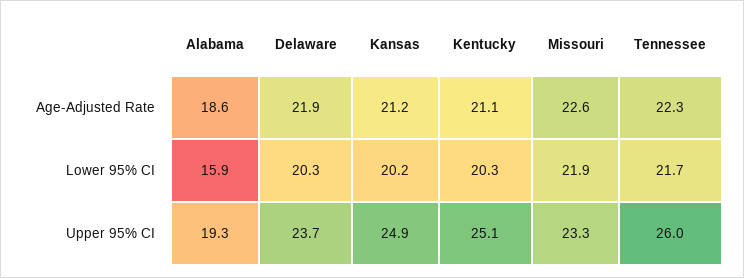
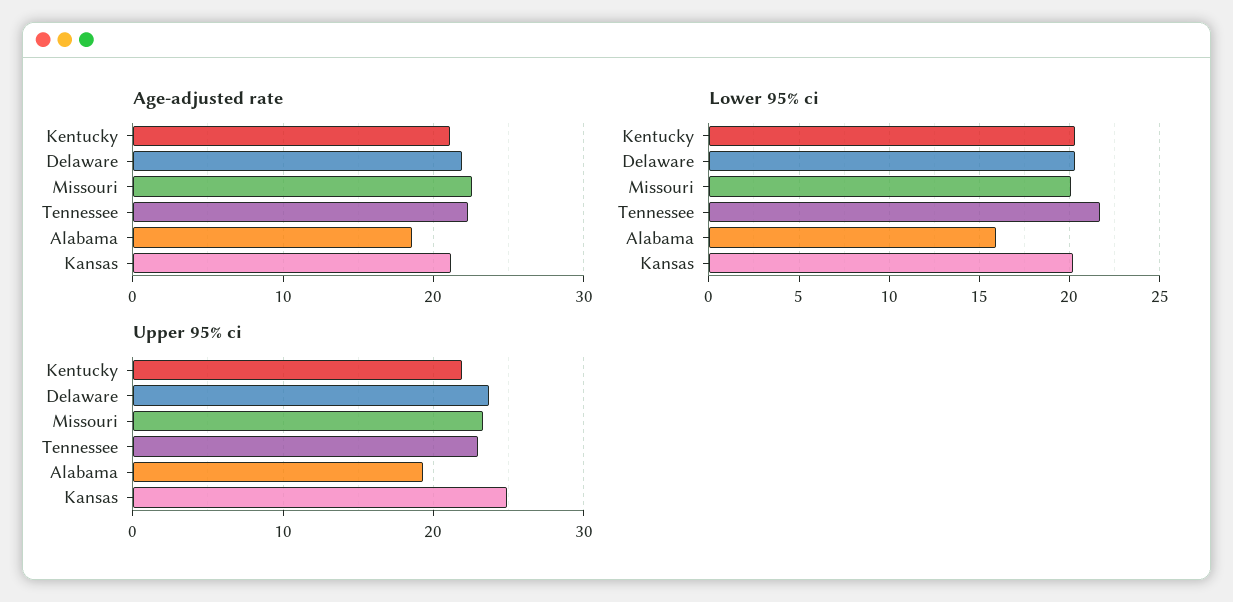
Lower 95% CI, Missouri: 21.9 -> 20
Upper 95% CI, Kentucky: 25.1 -> 22
Upper 95% CI, Tennessee: 26 -> 23

